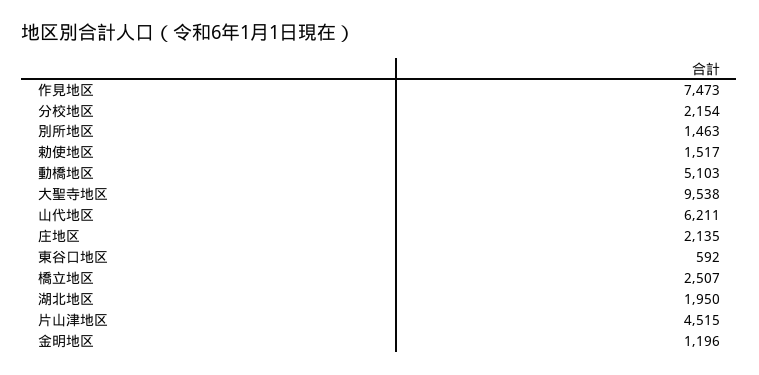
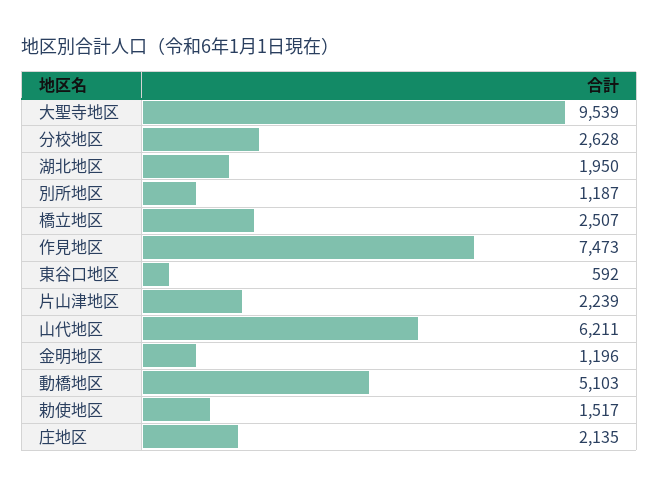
分校地区: 2154 -> 2628
別所地区: 1463 -> 1187
大聖寺地区: 9538 -> 9539
片山津地区: 4515 -> 2239

